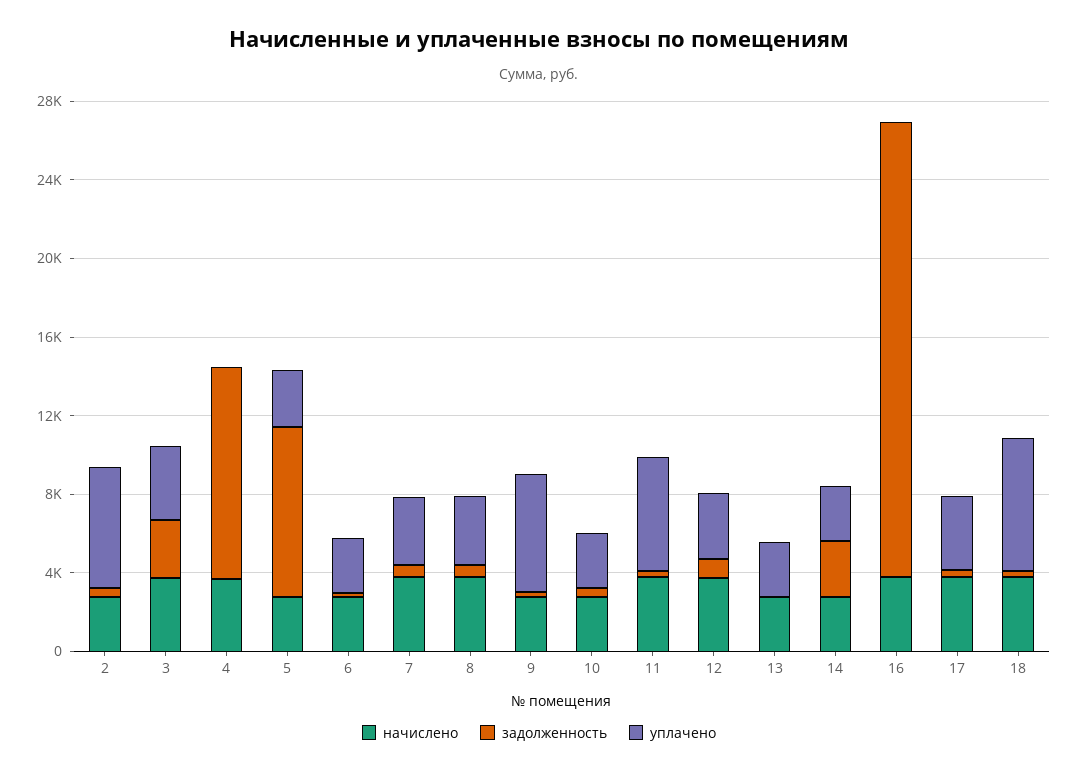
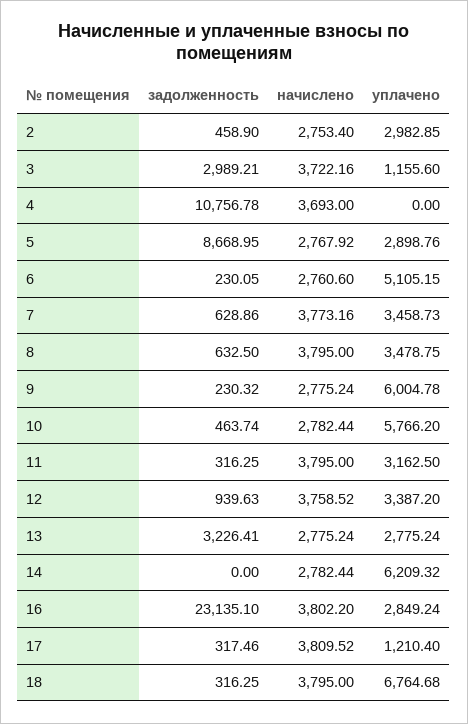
уплачено, 2: 6000 -> 2982.85
уплачено, 3: 4000 -> 1155.6
уплачено, 6: 3000 -> 5105.15
уплачено, 10: 3000 -> 5766.2
уплачено, 11: 6000 -> 3162.5
задолженность, 13: 0 -> 3226.41
задолженность, 14: 3000 -> 0
уплачено, 14: 3000 -> 6209.32
уплачено, 16: 0 -> 2849.24
уплачено, 17: 4000 -> 1210.4

